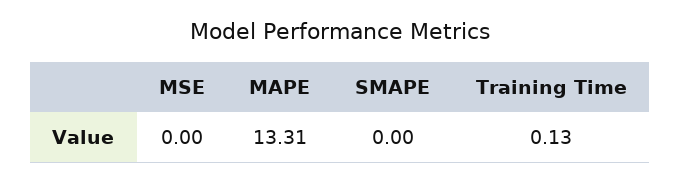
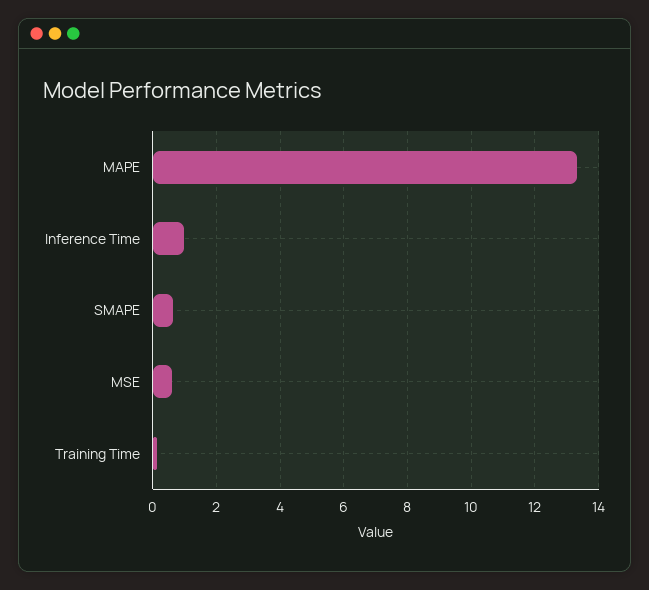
MSE: 0 -> 0.6
SMAPE: 0 -> 0.6
Inference Time: none -> 1

